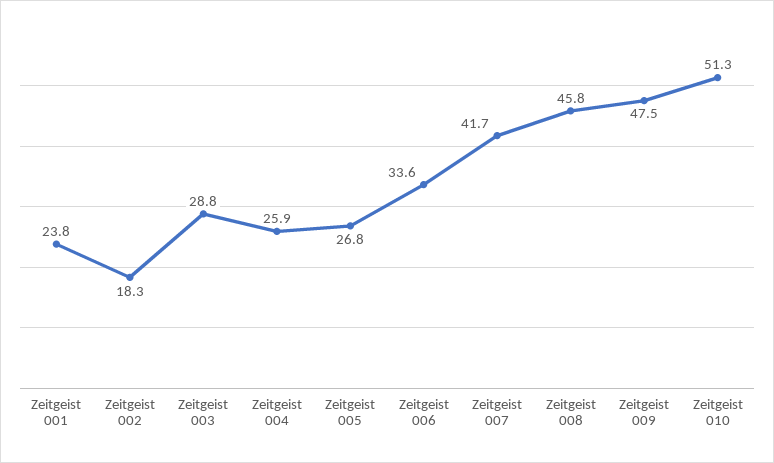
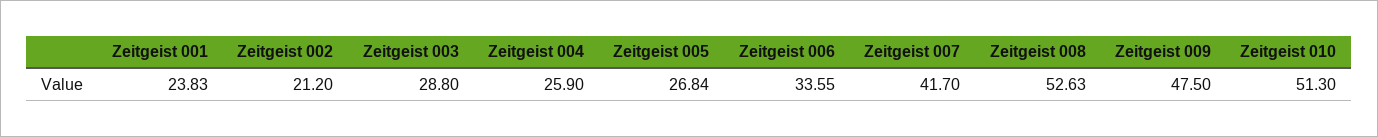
Zeitgeist 002: 18.3 -> 21.2
Zeitgeist 008: 45.8 -> 52.63

